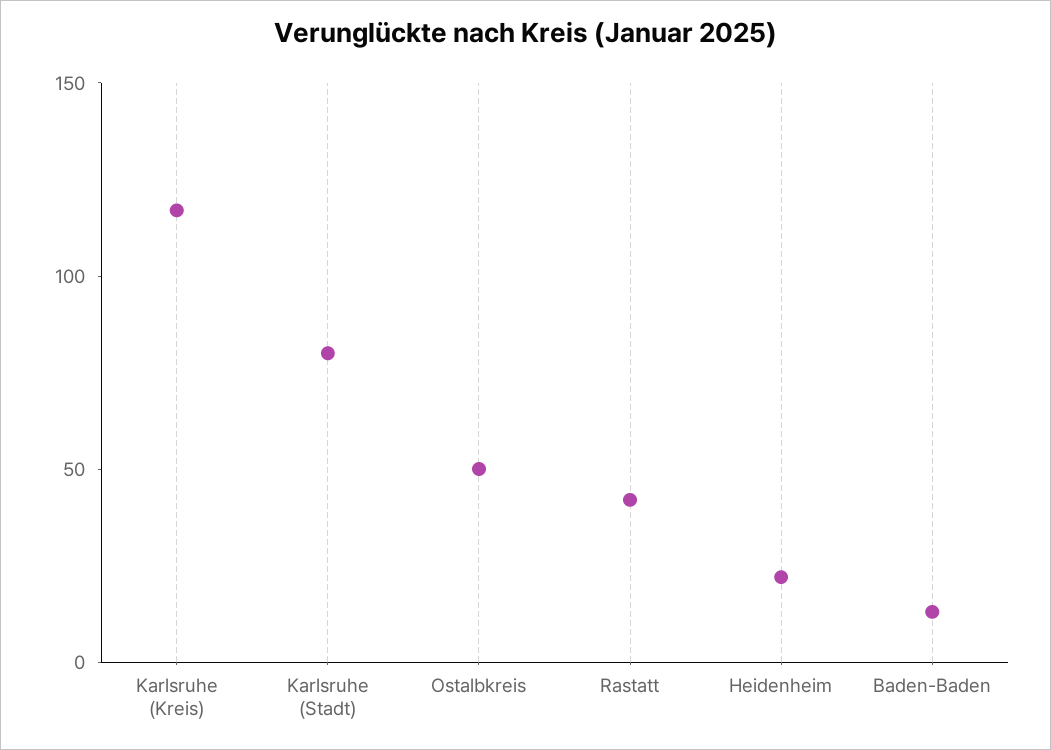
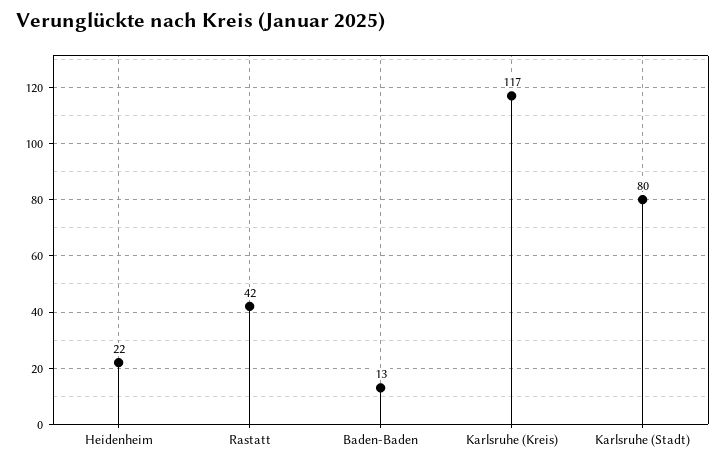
Ostalbkreis: 50 -> none

